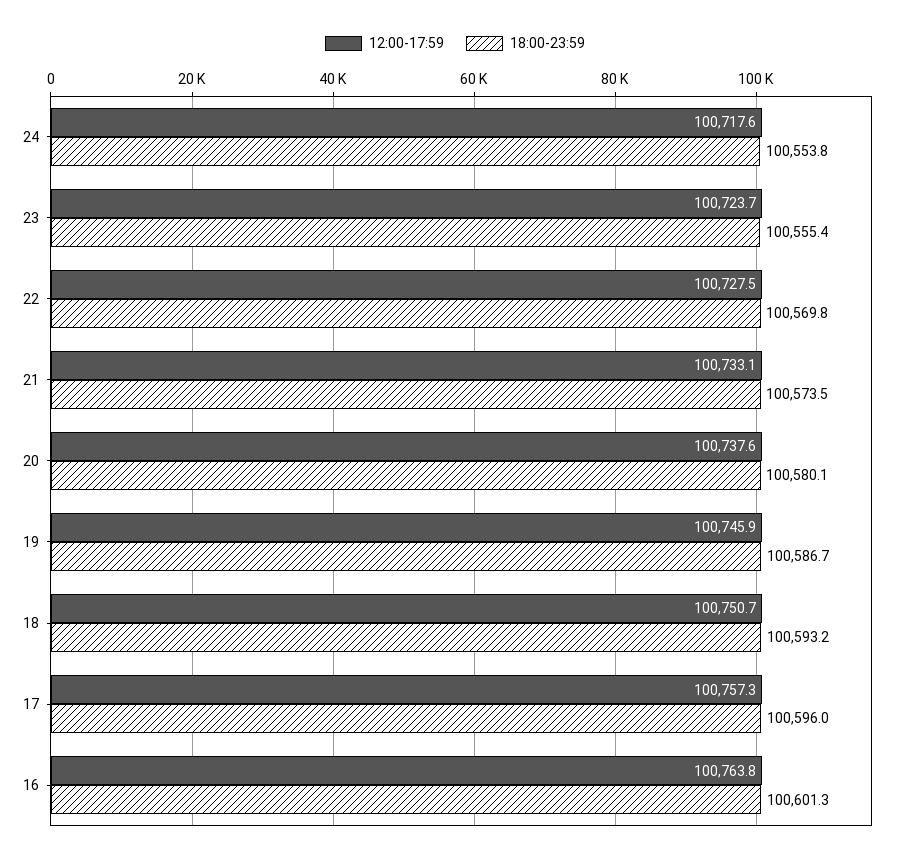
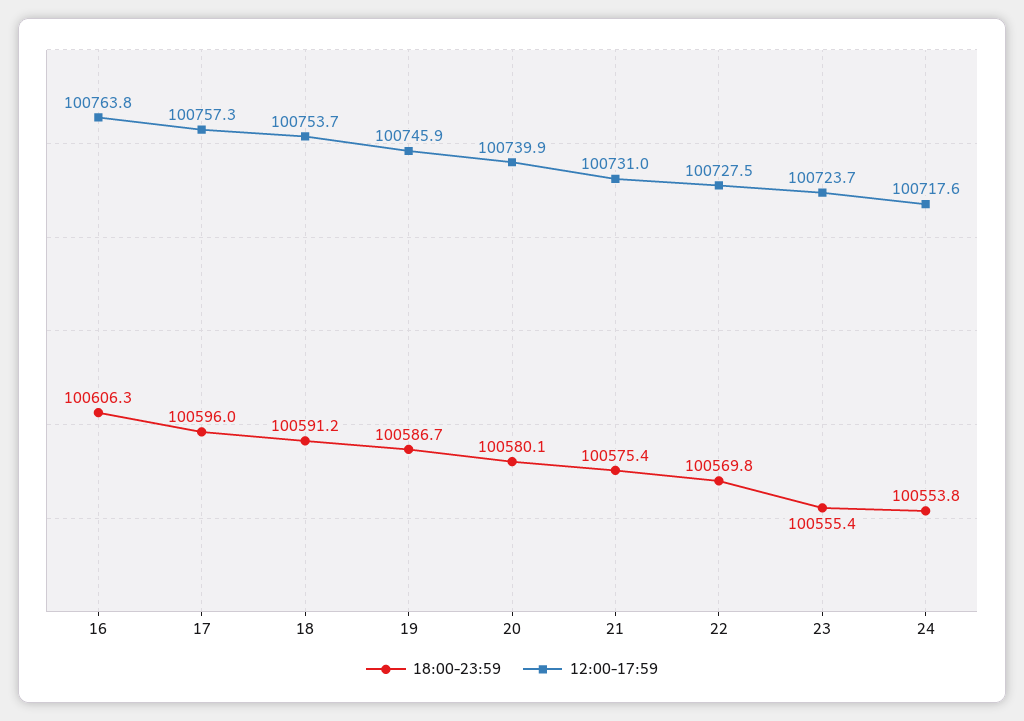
12:00-17:59, 21: 100733.1 -> 100731
18:00-23:59, 21: 100573.5 -> 100575.4
12:00-17:59, 20: 100737.6 -> 100739.9
12:00-17:59, 18: 100750.7 -> 100753.7
18:00-23:59, 18: 100593.2 -> 100591.2
18:00-23:59, 16: 100601.3 -> 100606.3

